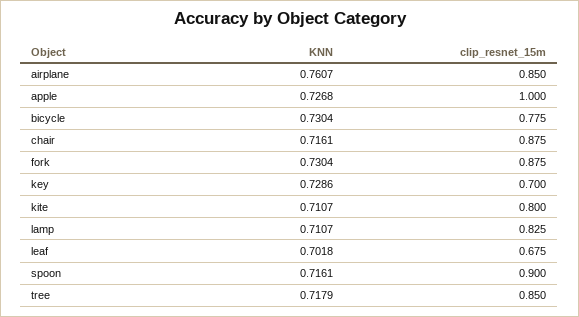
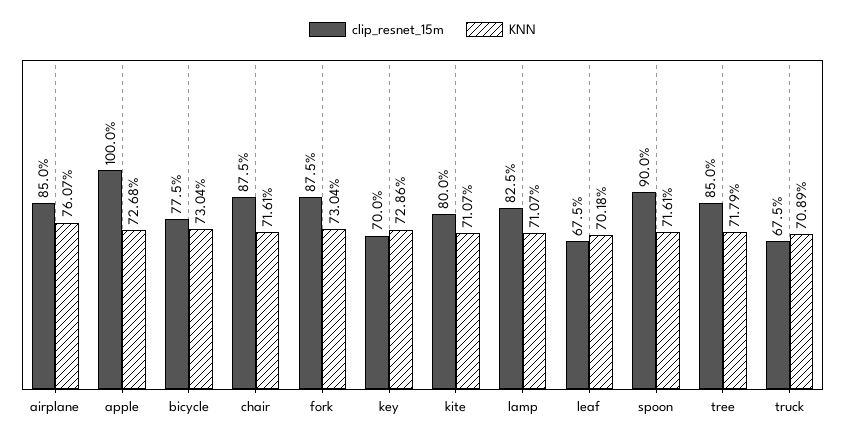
clip_resnet_15m, truck: none -> 0.675
KNN, truck: none -> 0.7089

